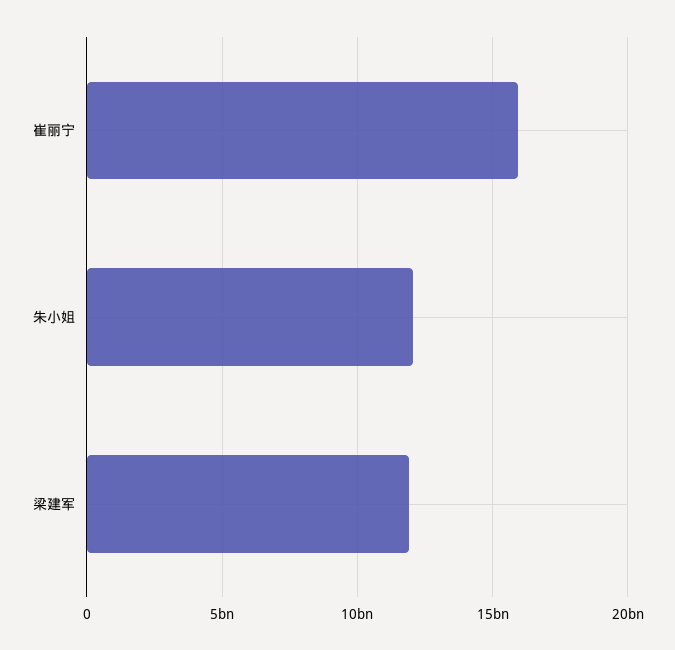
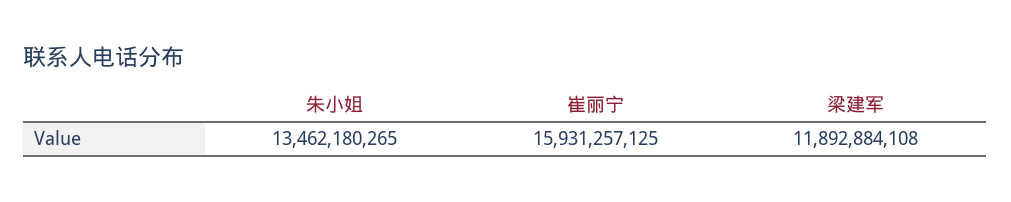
朱小姐: 12000000000 -> 13462180265

